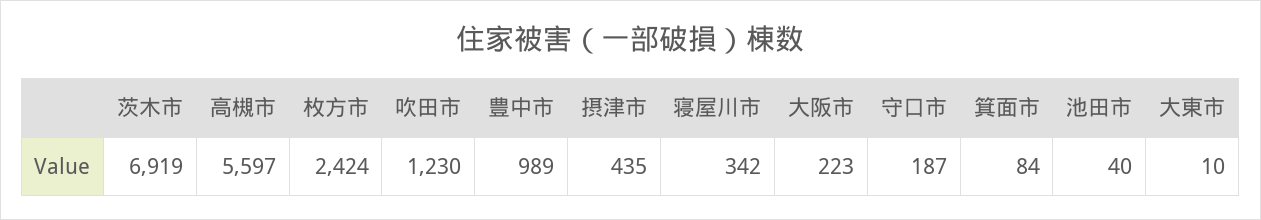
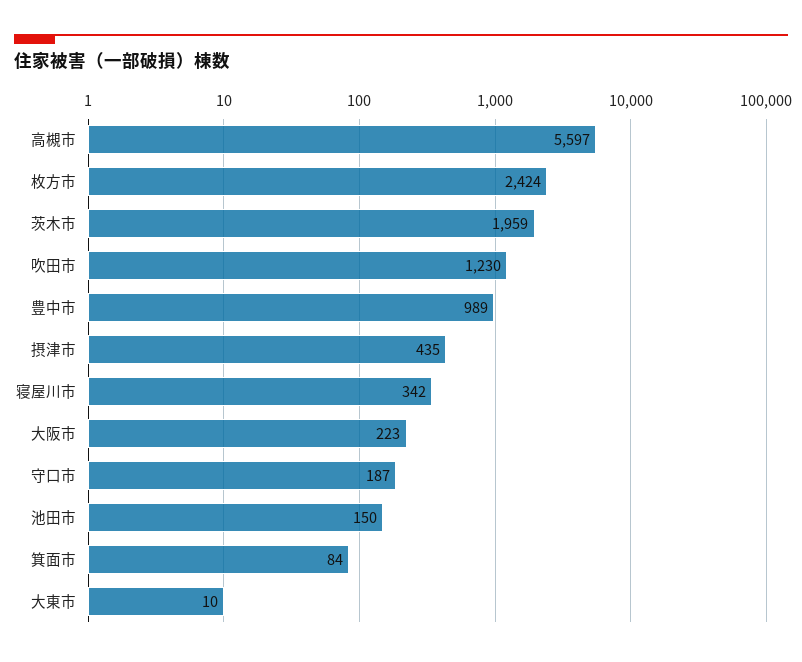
茨木市: 6919 -> 1959
池田市: 40 -> 150

